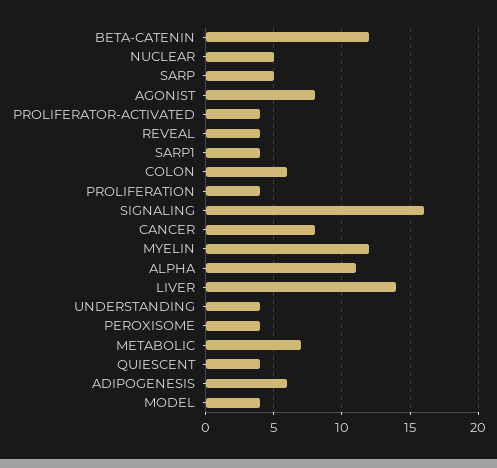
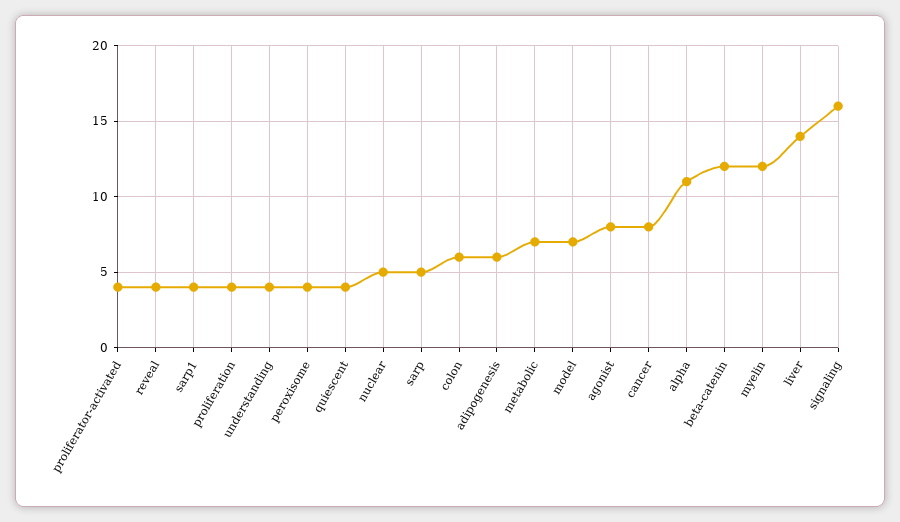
MODEL: 4 -> 7

